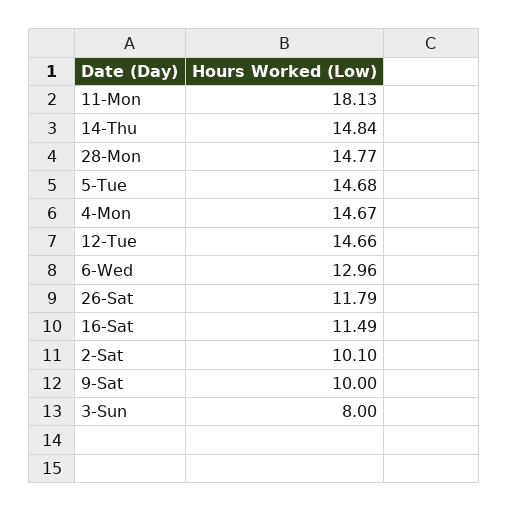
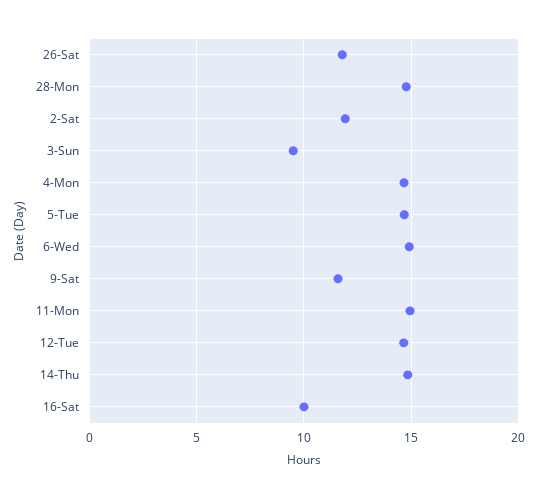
11-Mon: 18.13 -> 15
6-Wed: 12.96 -> 15
16-Sat: 11.49 -> 10
2-Sat: 10.1 -> 12
9-Sat: 10 -> 11.5
3-Sun: 8 -> 9.5

